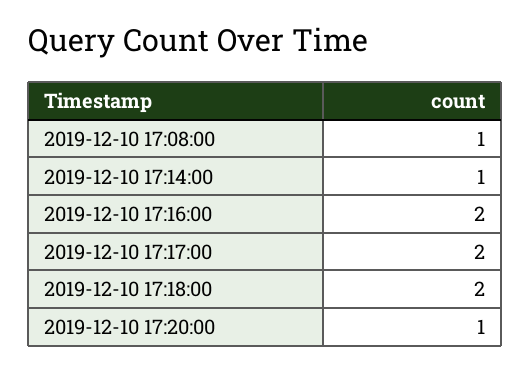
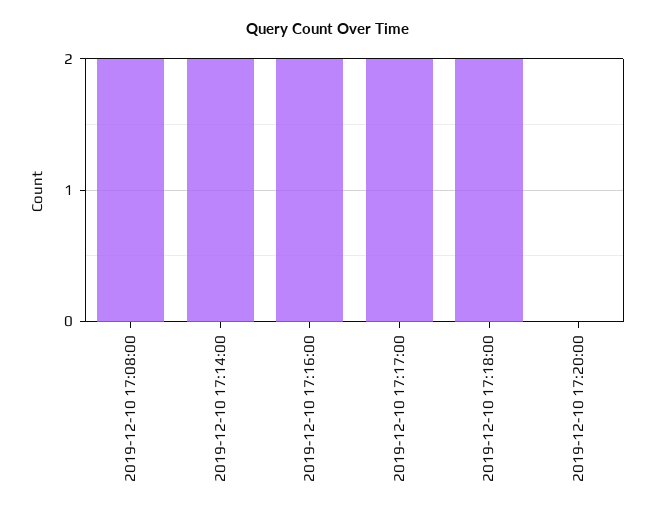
2019-12-10 17:08:00: 1 -> 2
2019-12-10 17:14:00: 1 -> 2
2019-12-10 17:20:00: 1 -> 0

